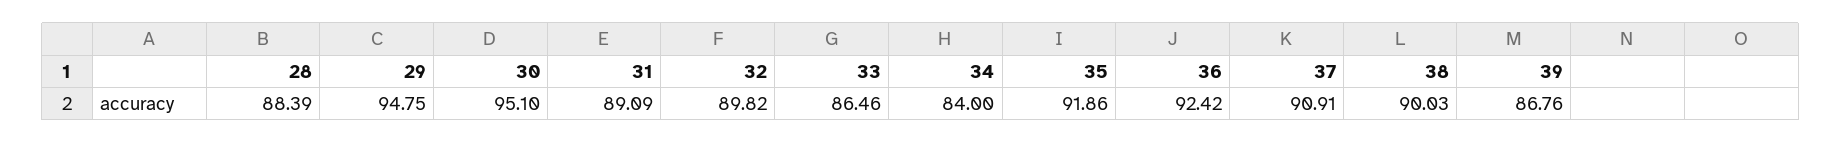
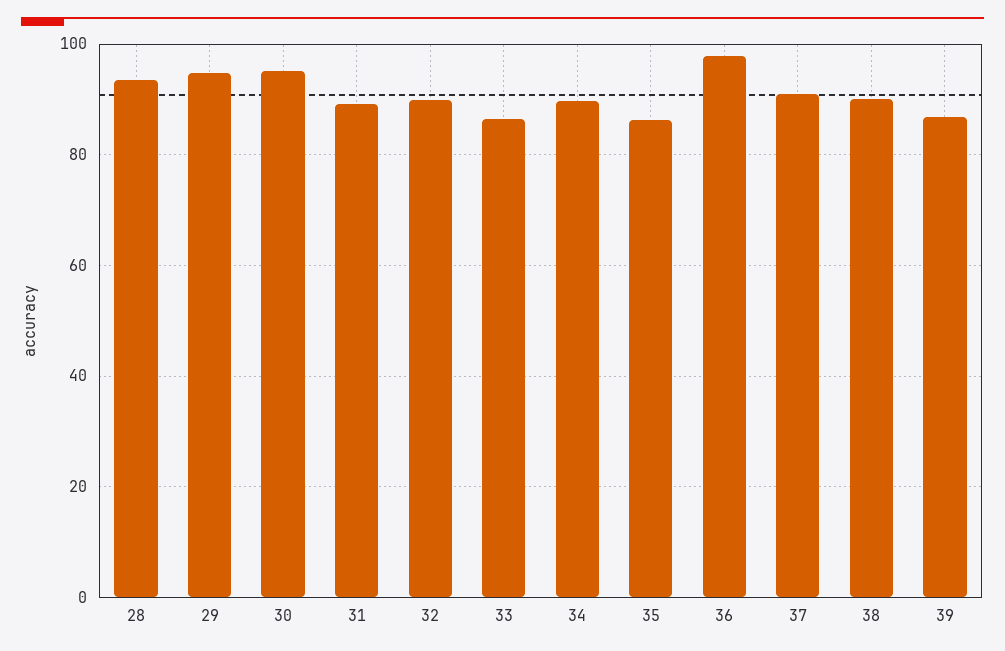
28: 88.39 -> 94
34: 84 -> 90
35: 91.86 -> 86
36: 92.42 -> 98

